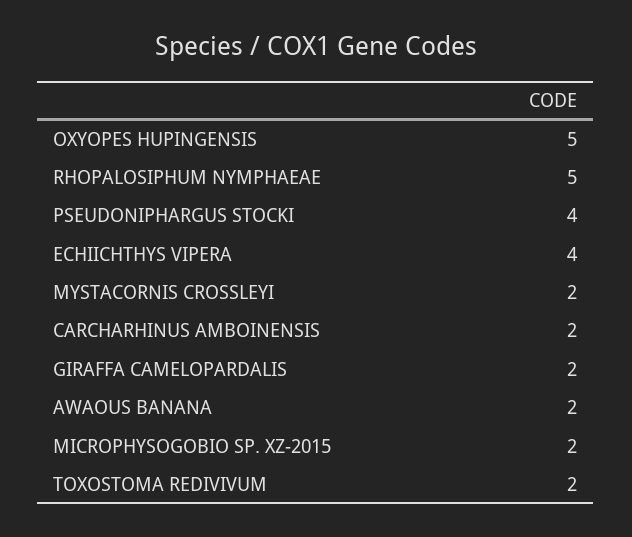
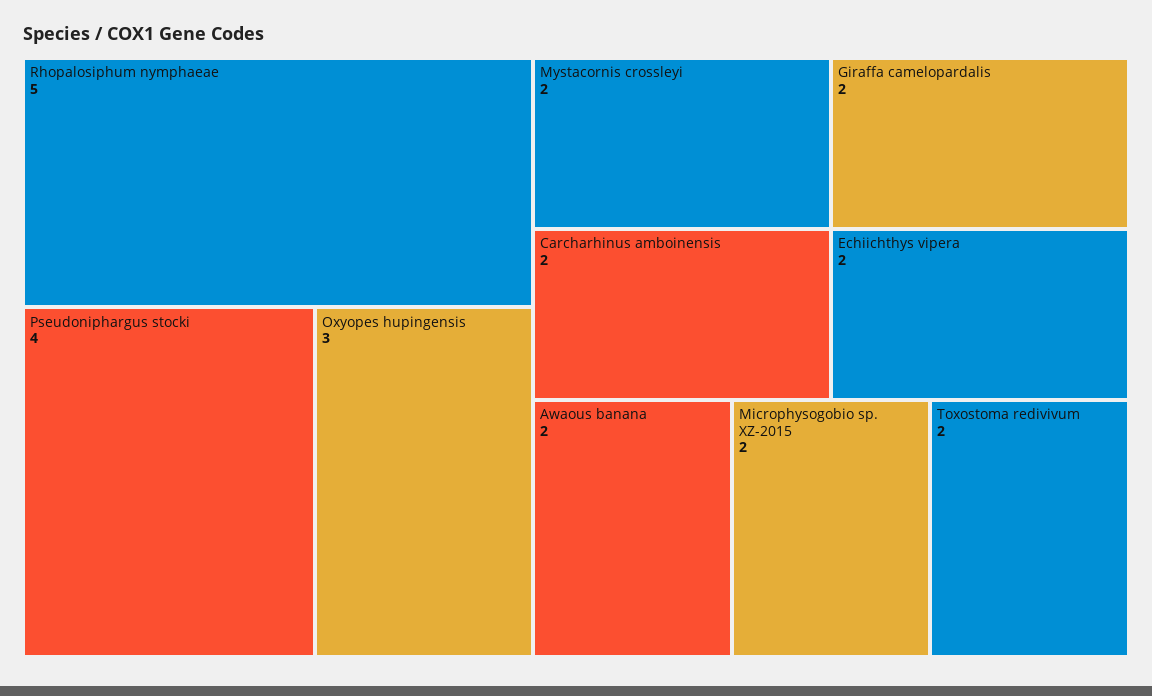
OXYOPES HUPINGENSIS: 5 -> 3
ECHIICHTHYS VIPERA: 4 -> 2

